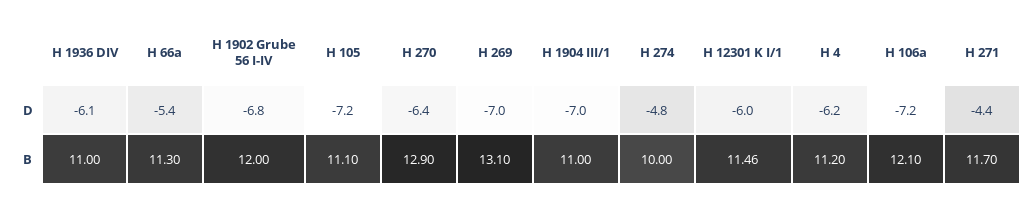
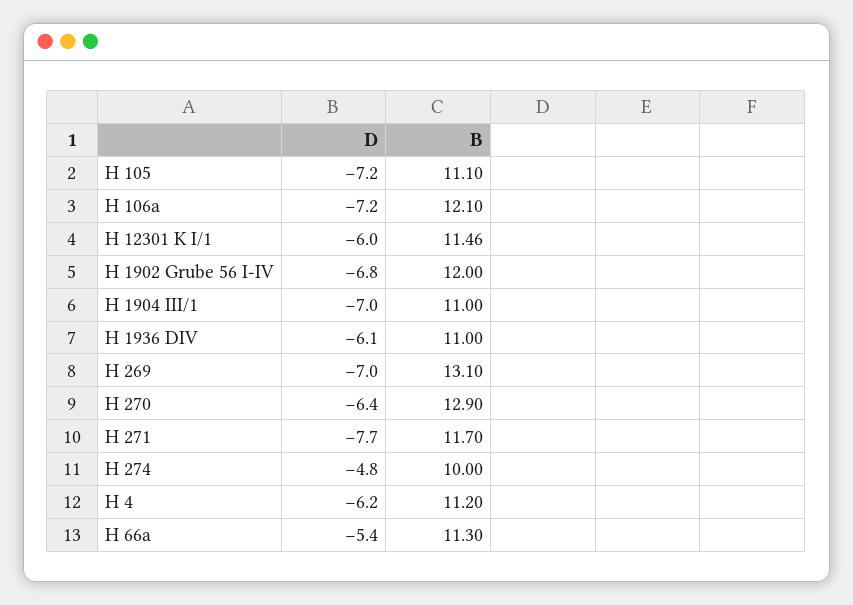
H 271, D: -4.4 -> -7.7

